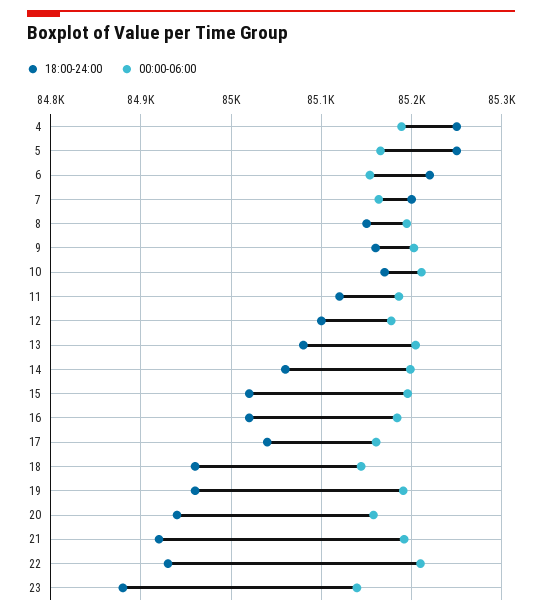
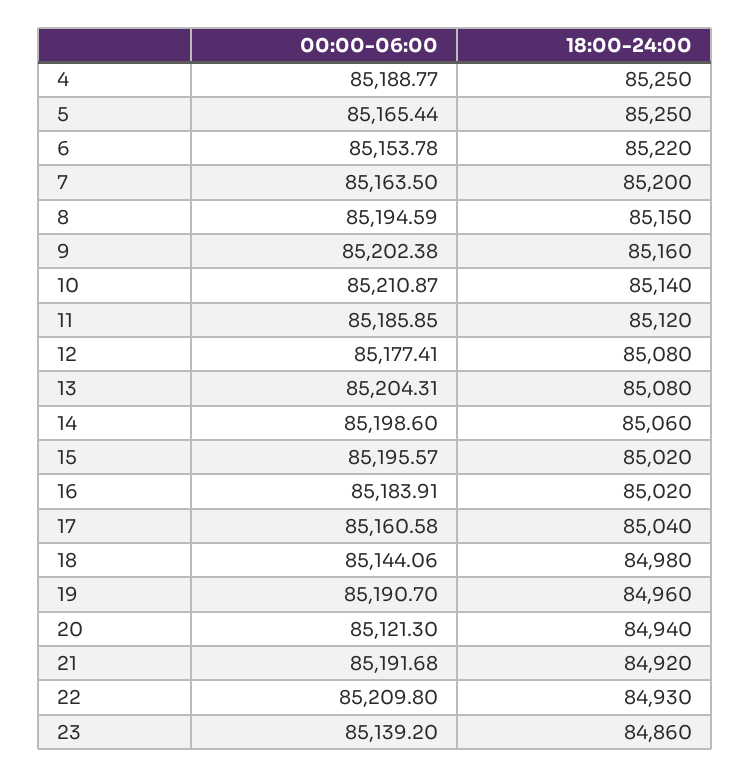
18:00-24:00, 10: 85170 -> 85140
18:00-24:00, 12: 85100 -> 85080
18:00-24:00, 18: 84960 -> 84980
00:00-06:00, 20: 85160 -> 85121.3
18:00-24:00, 23: 84880 -> 84860

